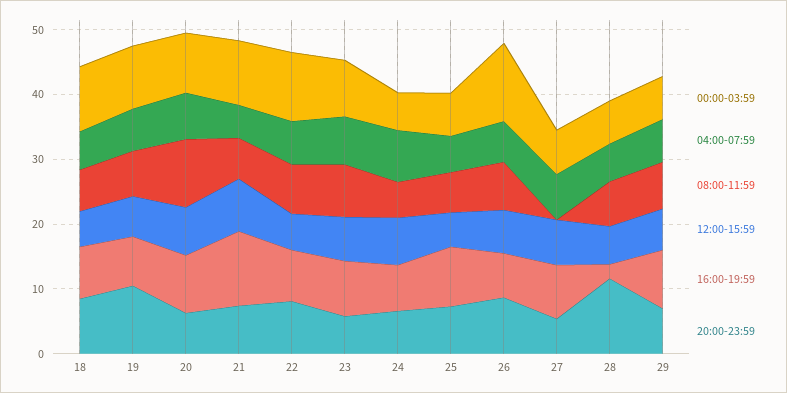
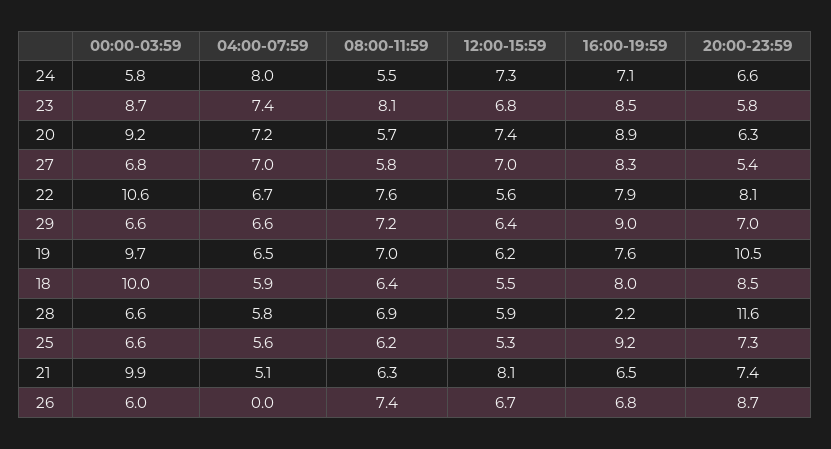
08:00-11:59, 20: 10 -> 5.7
16:00-19:59, 21: 12 -> 6.5
00:00-03:59, 26: 12 -> 6
04:00-07:59, 26: 6 -> 0
08:00-11:59, 27: 0 -> 5.8

